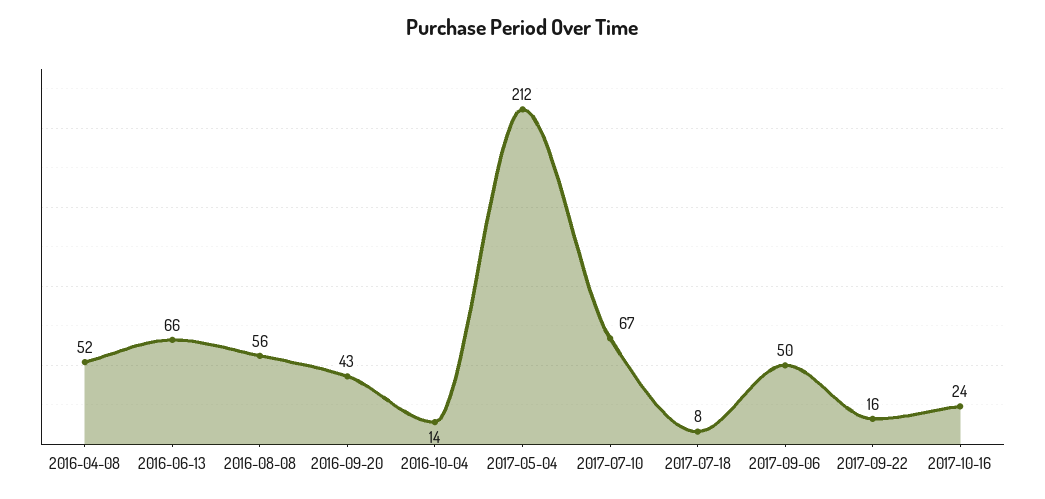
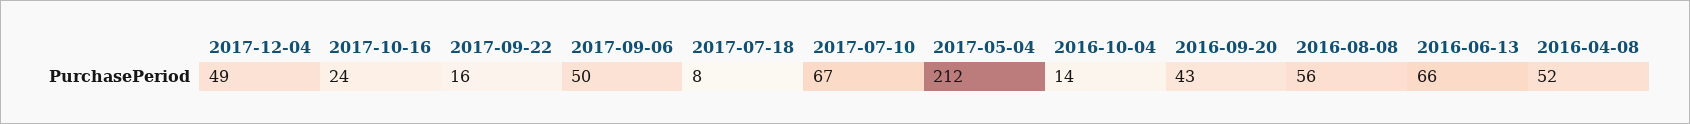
2017-12-04: none -> 49

